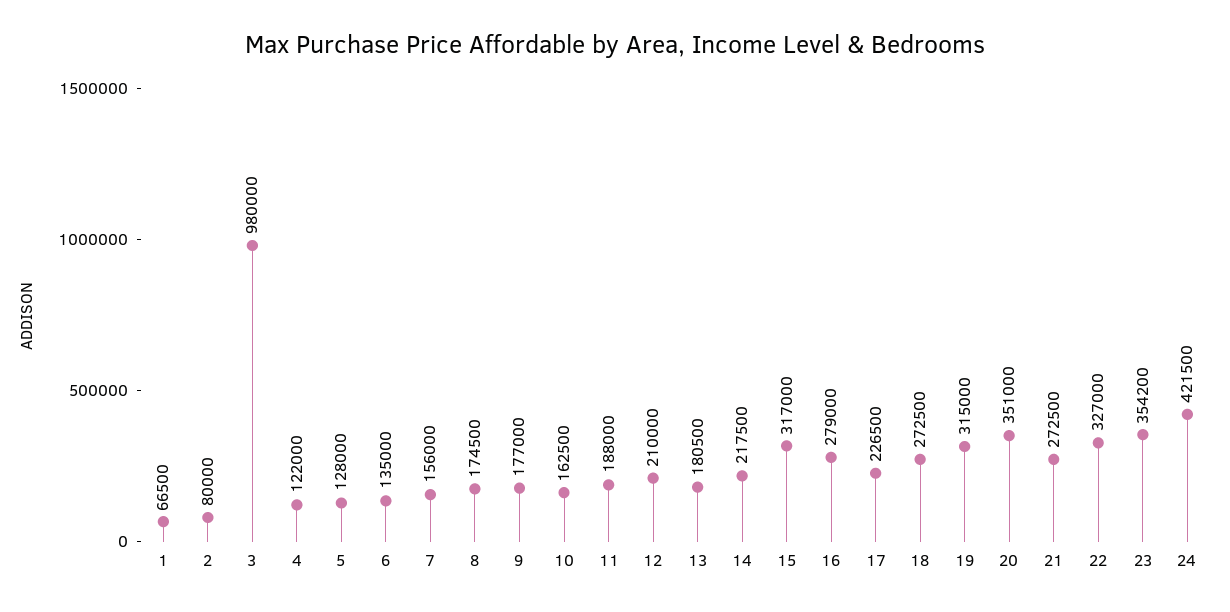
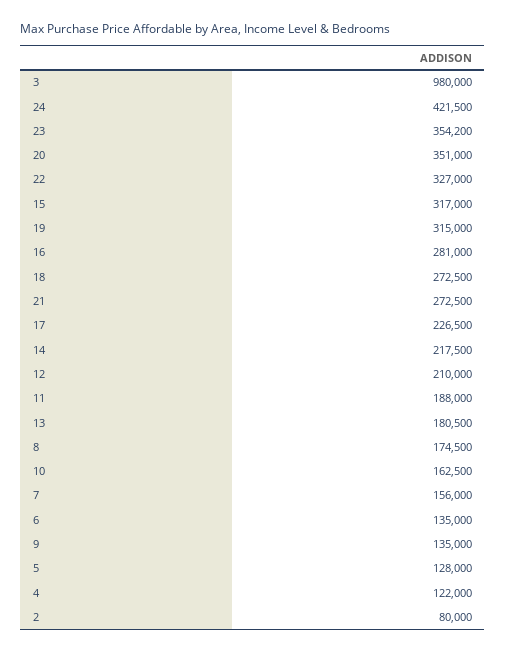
1: 66500 -> none
9: 177000 -> 135000
16: 279000 -> 281000

